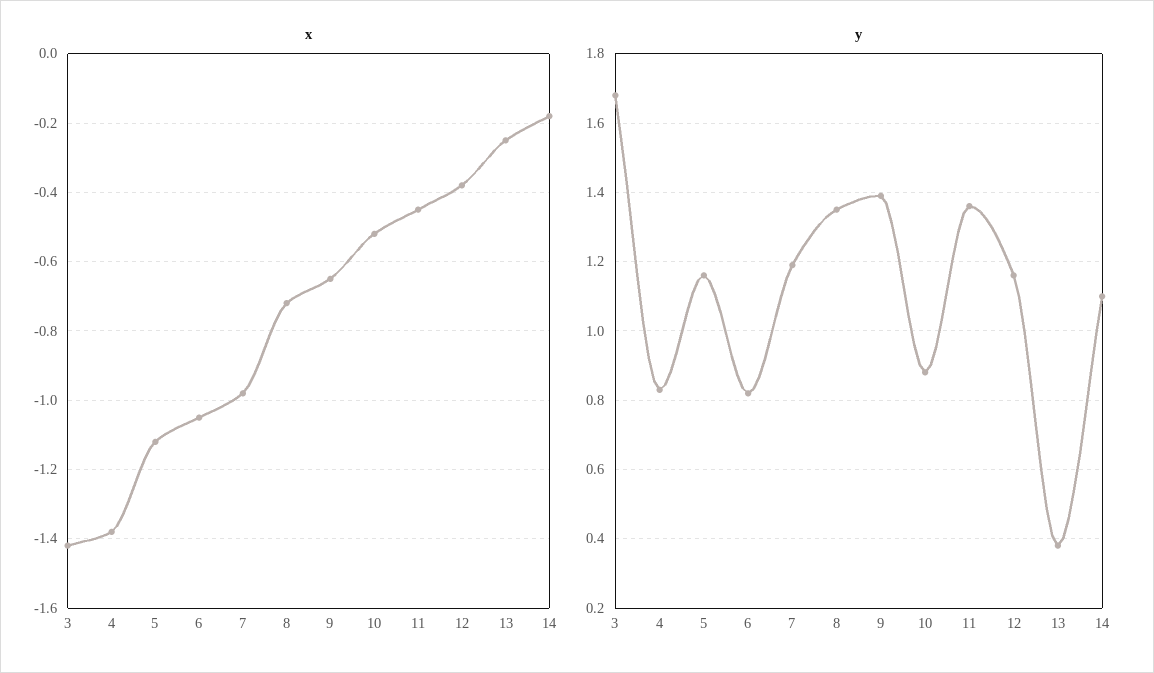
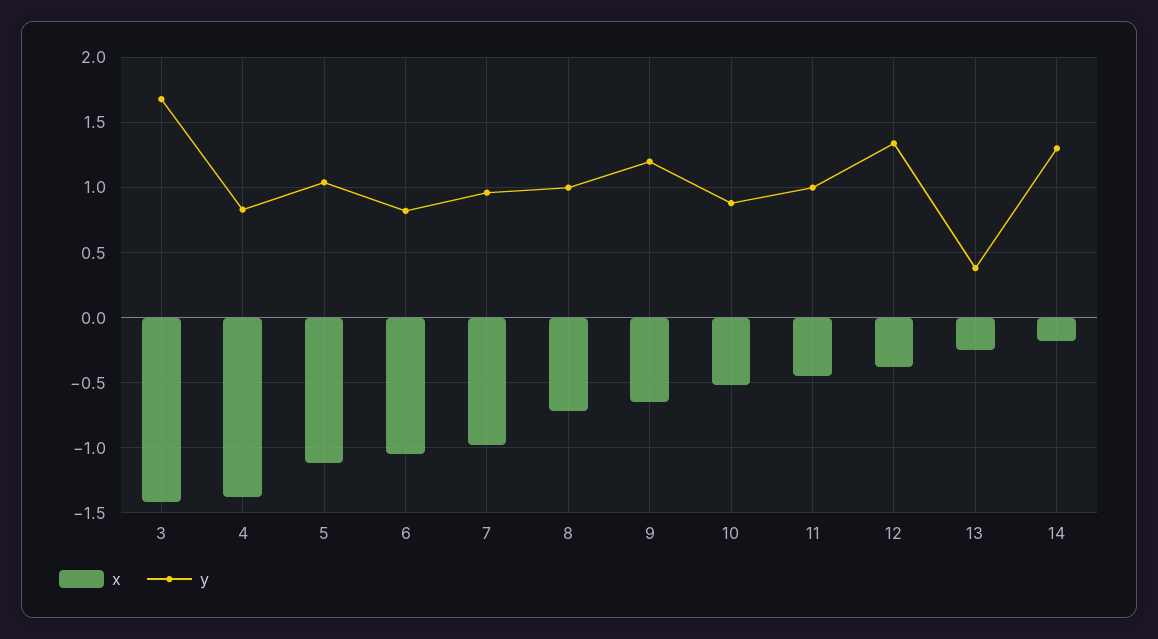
y, 5: 1.15 -> 1.05
y, 7: 1.2 -> 0.95
y, 8: 1.35 -> 1
y, 9: 1.4 -> 1.2
y, 11: 1.35 -> 1
y, 12: 1.15 -> 1.35
y, 14: 1.1 -> 1.3

